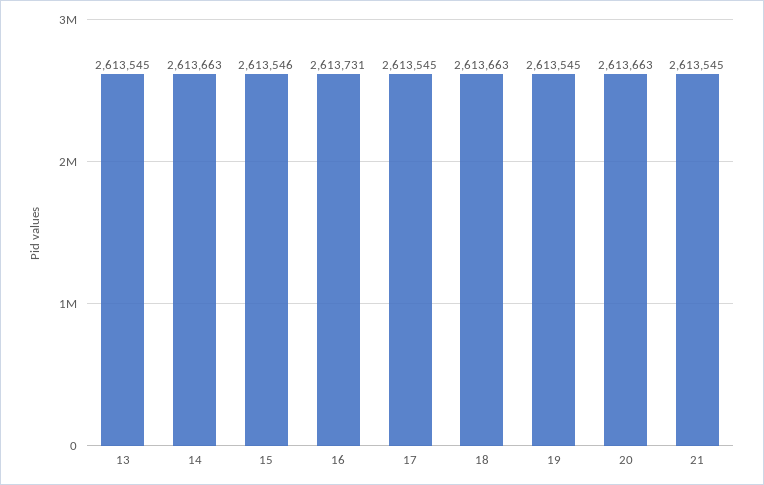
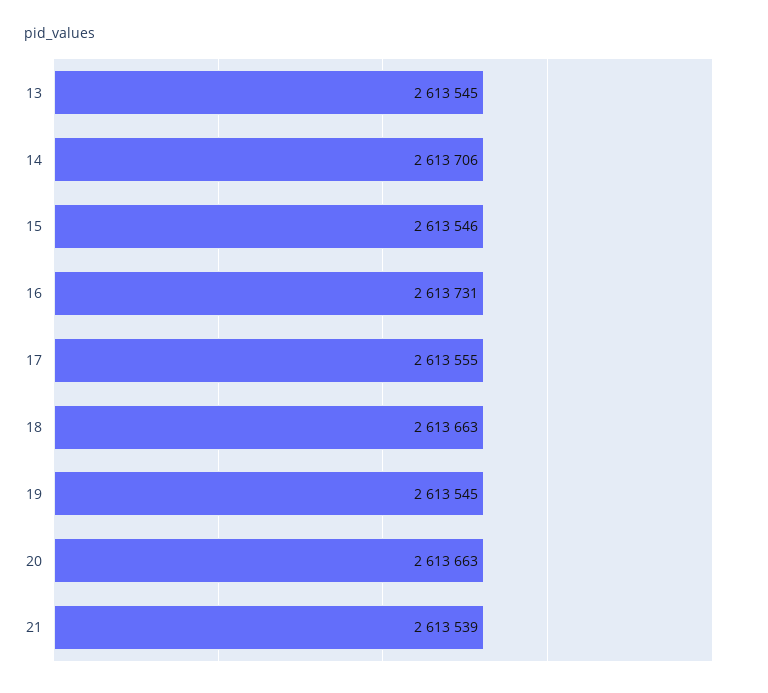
14: 2613663 -> 2613706
17: 2613545 -> 2613555
21: 2613545 -> 2613539

